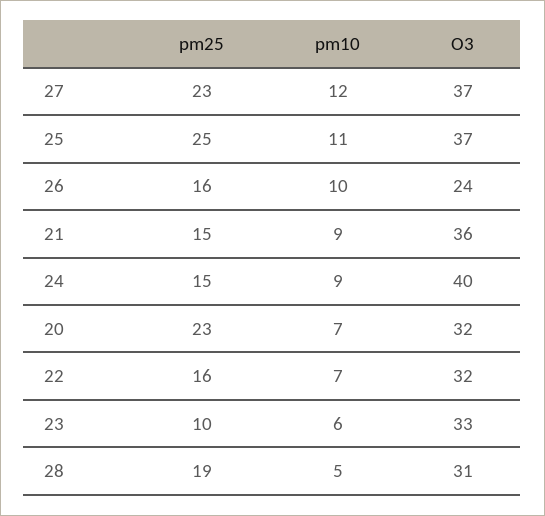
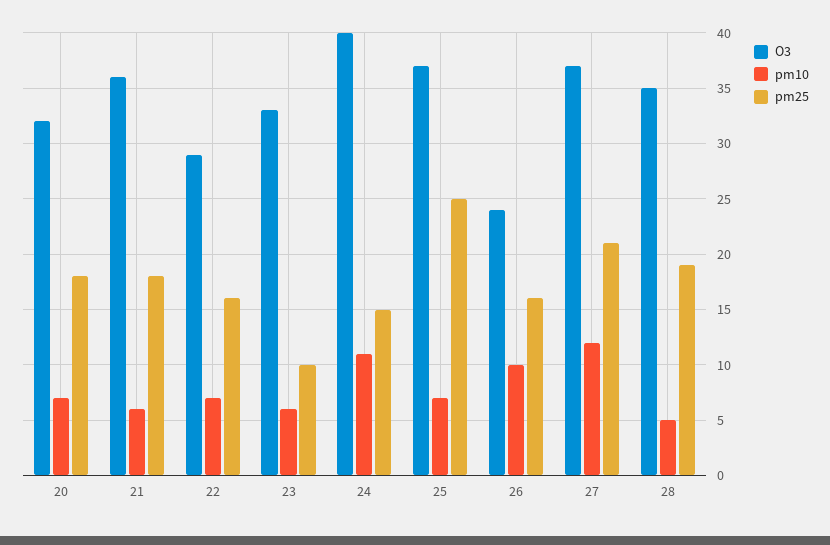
pm25, 27: 23 -> 21
pm10, 25: 11 -> 7
pm25, 21: 15 -> 18
pm10, 21: 9 -> 6
pm10, 24: 9 -> 11
pm25, 20: 23 -> 18
O3, 22: 32 -> 29
O3, 28: 31 -> 35

